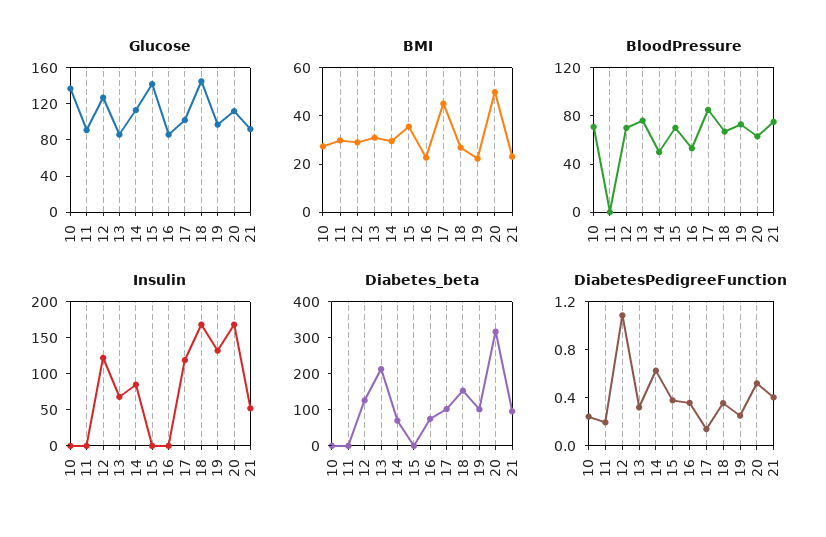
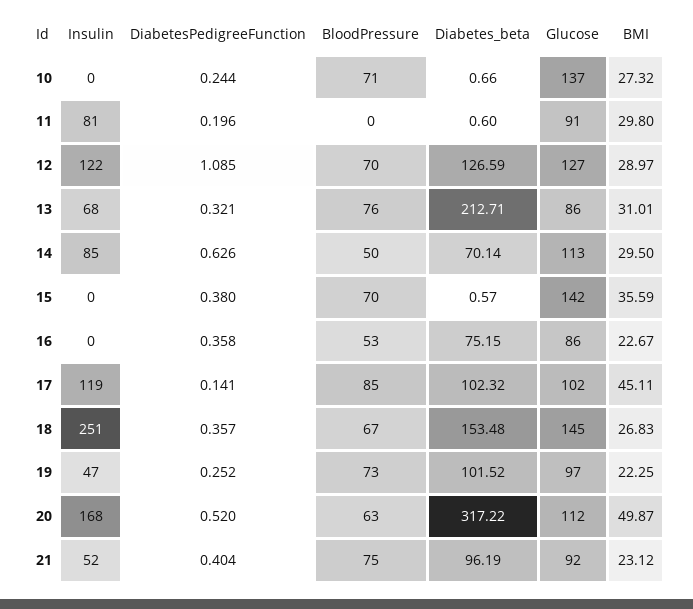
Insulin, 11: 0 -> 81
Insulin, 18: 175 -> 251
Insulin, 19: 125 -> 47

